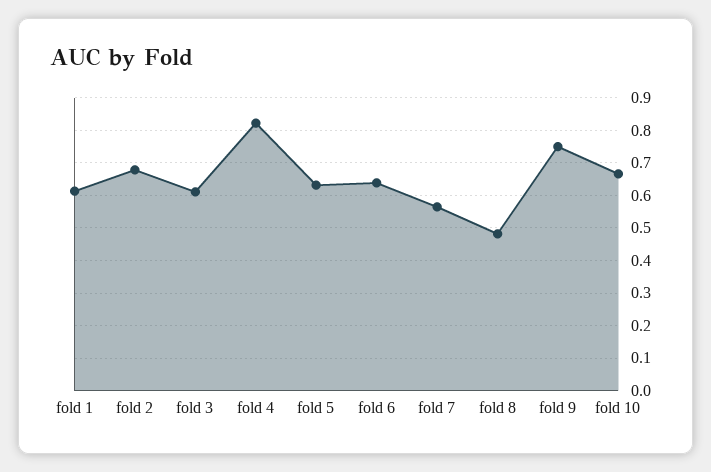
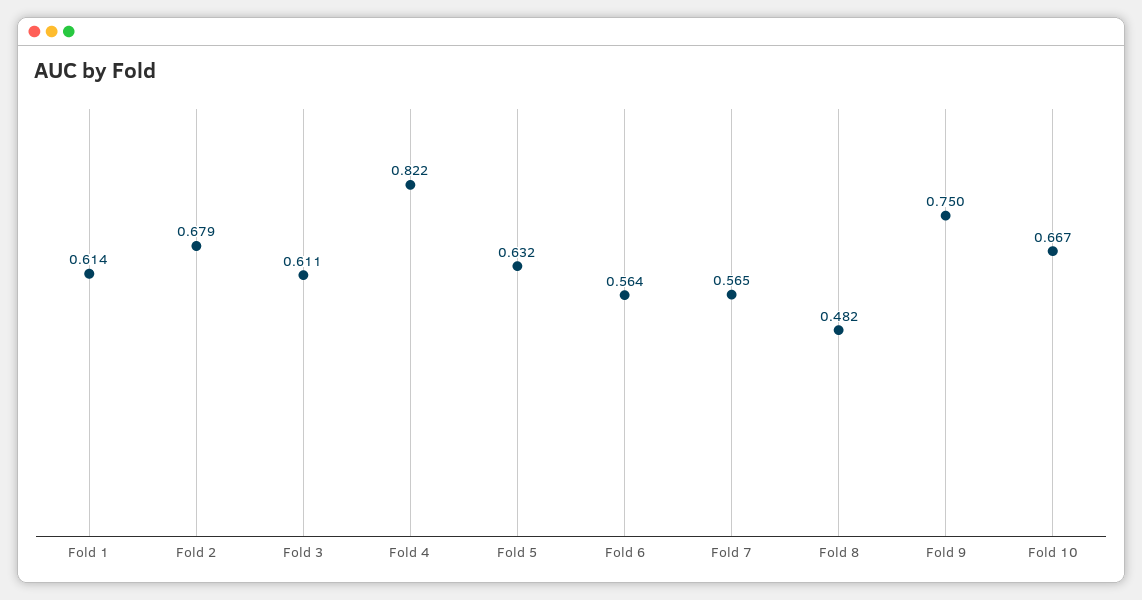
fold 6: 0.64 -> 0.564

